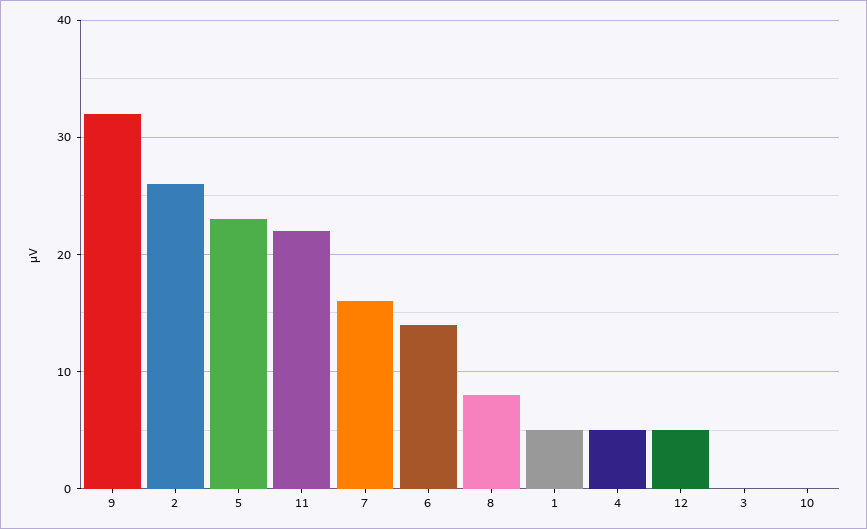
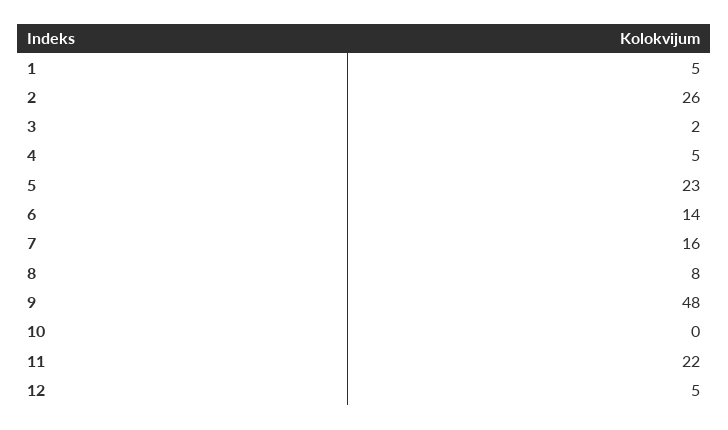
9: 32 -> 48
3: 0 -> 2

